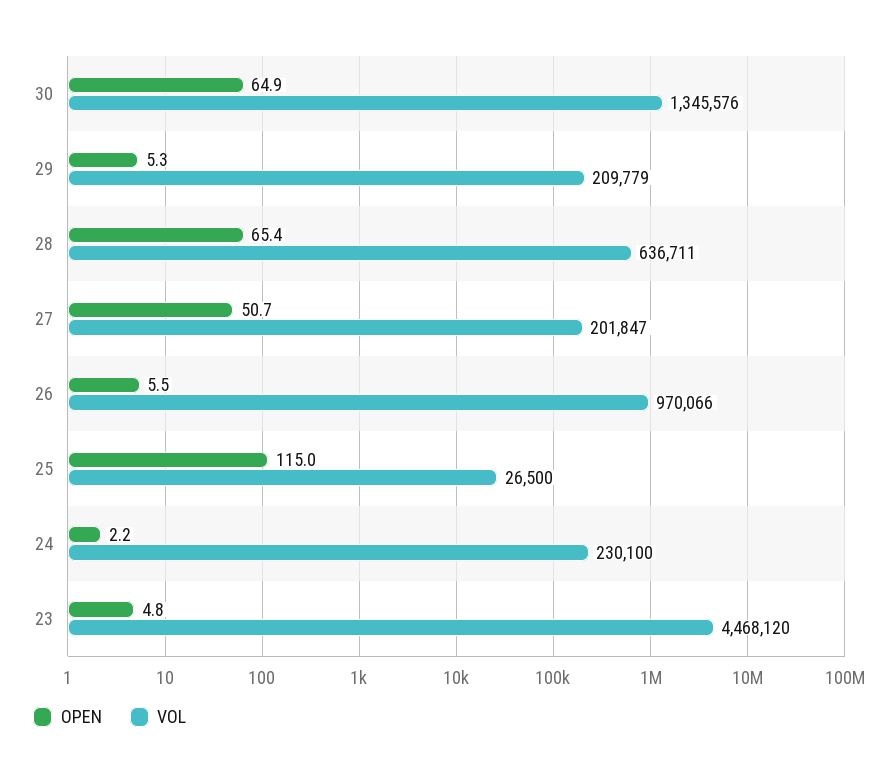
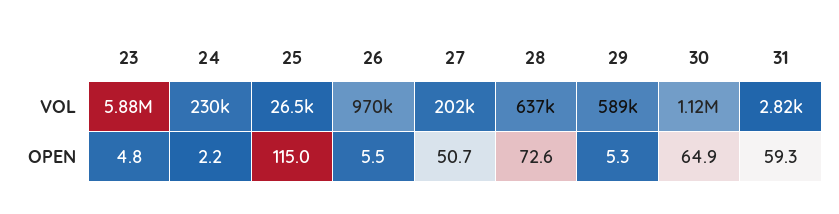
VOL, 30: 1345576 -> 1120000
VOL, 29: 209779 -> 589000
OPEN, 28: 65.4 -> 72.6
VOL, 23: 4468120 -> 5880000
VOL, 31: none -> 2820
OPEN, 31: none -> 59.3

